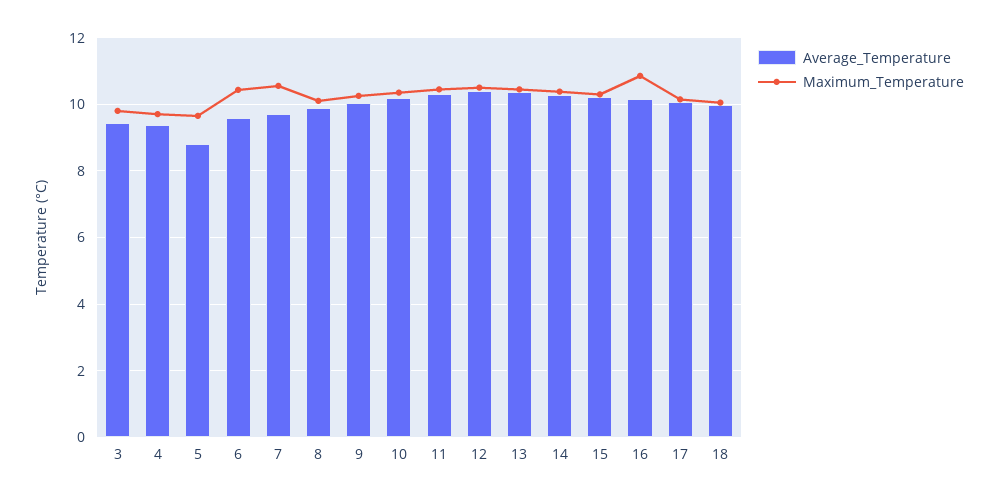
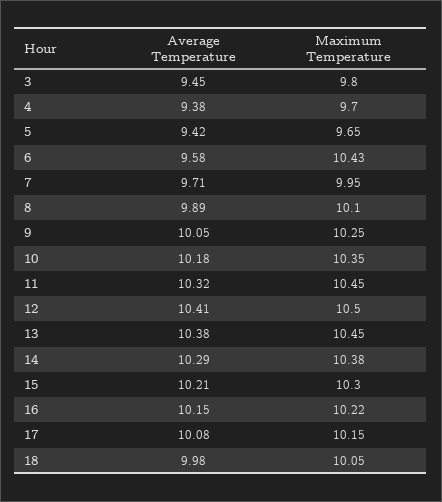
Average_Temperature, 5: 8.8 -> 9.42
Maximum_Temperature, 7: 10.6 -> 9.95
Maximum_Temperature, 16: 10.8 -> 10.22

